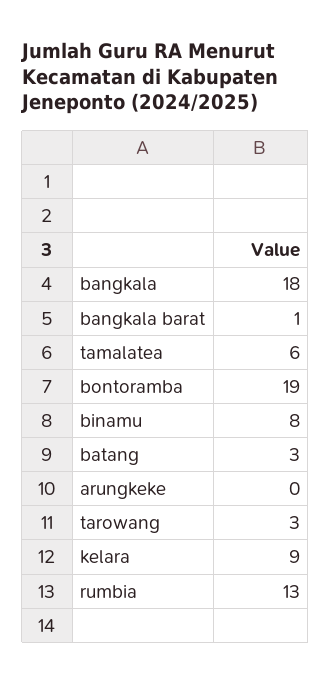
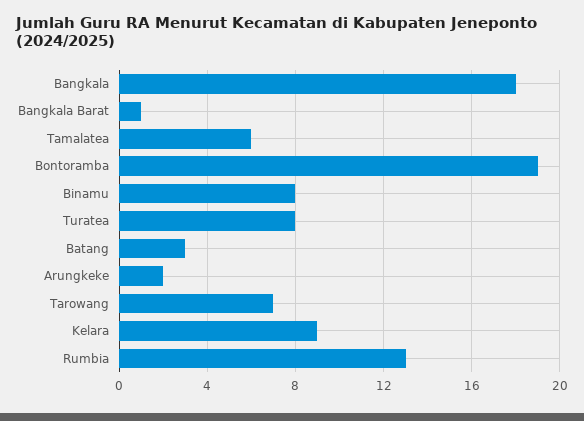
arungkeke: 0 -> 2
tarowang: 3 -> 7
Turatea: none -> 8

